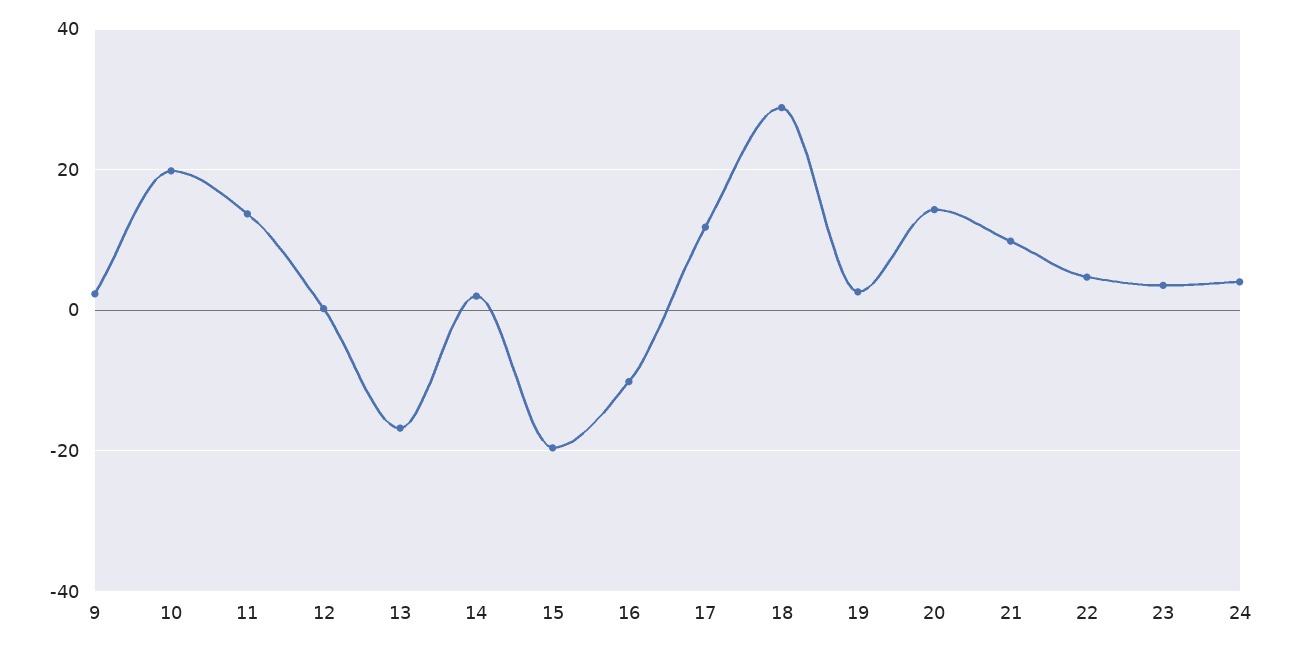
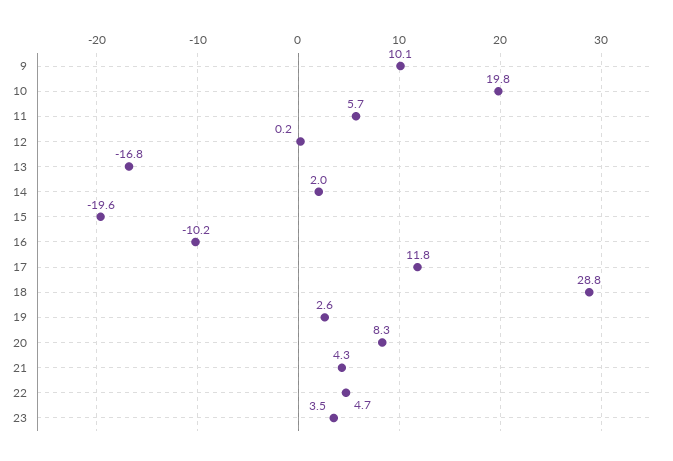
9: 2 -> 10.1
11: 14 -> 5.7
20: 14 -> 8.3
21: 10 -> 4.3
24: 4 -> none

